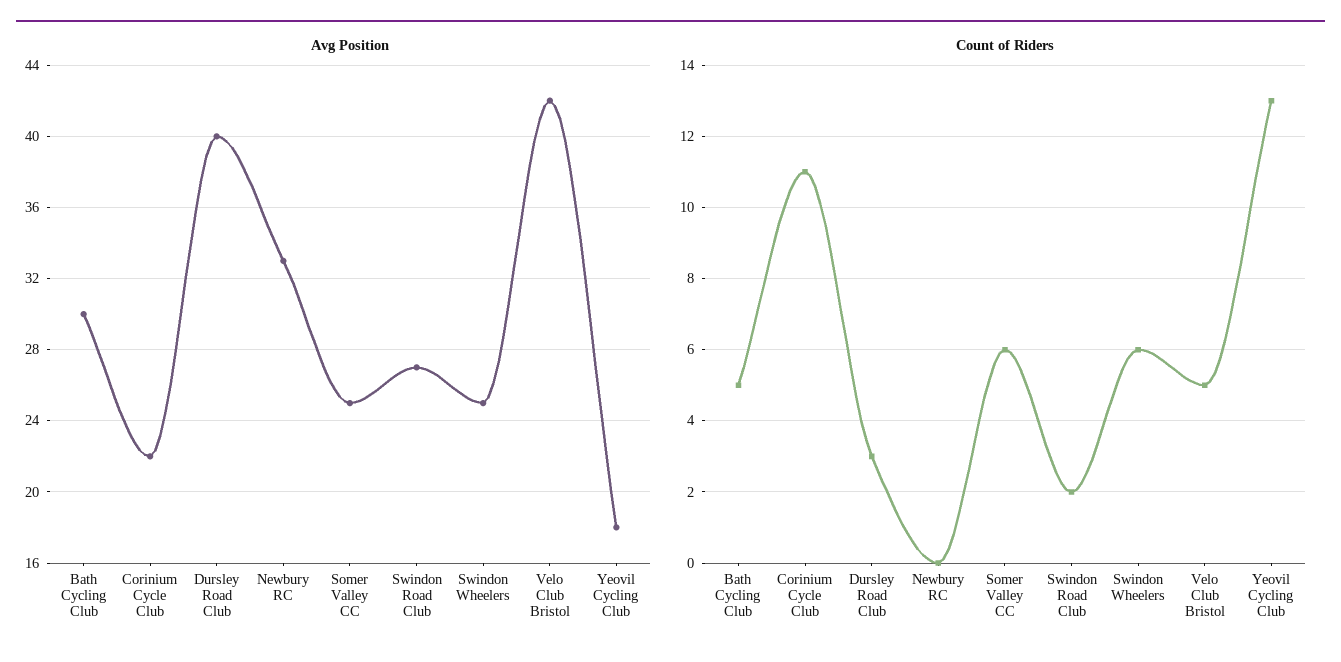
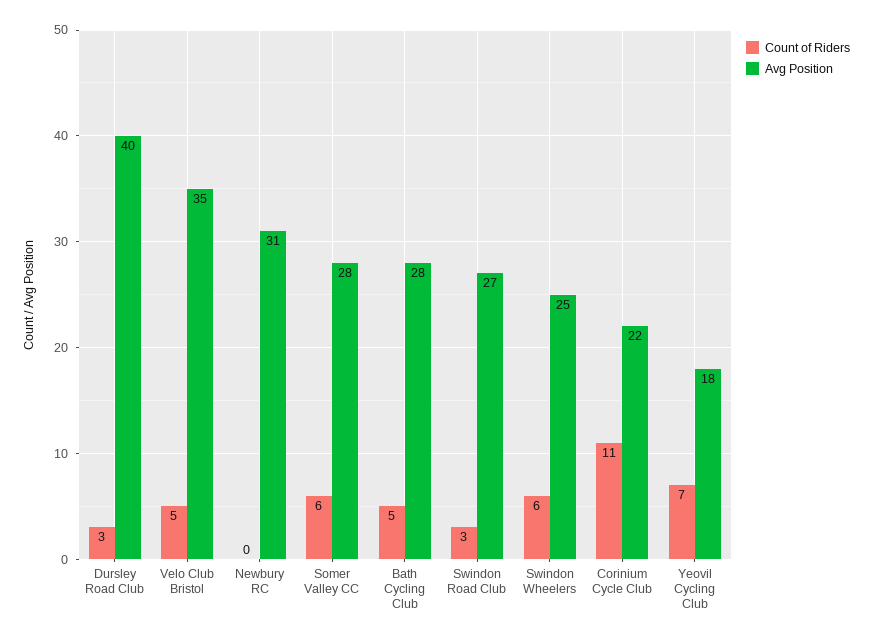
Avg Position, Bath Cycling Club: 30 -> 28
Avg Position, Newbury RC: 33 -> 31
Avg Position, Somer Valley CC: 25 -> 28
Avg Position, Velo Club Bristol: 42 -> 35
Count of Riders, Swindon Road Club: 2 -> 3
Count of Riders, Yeovil Cycling Club: 13 -> 7

